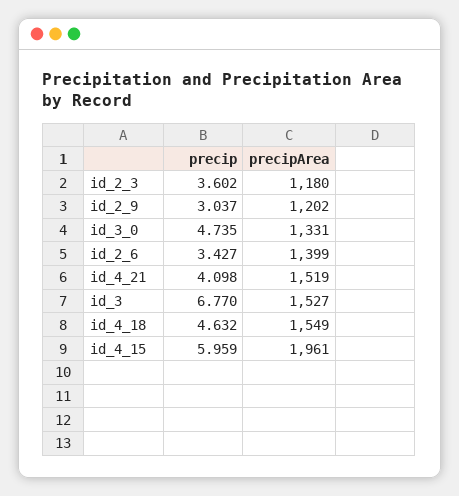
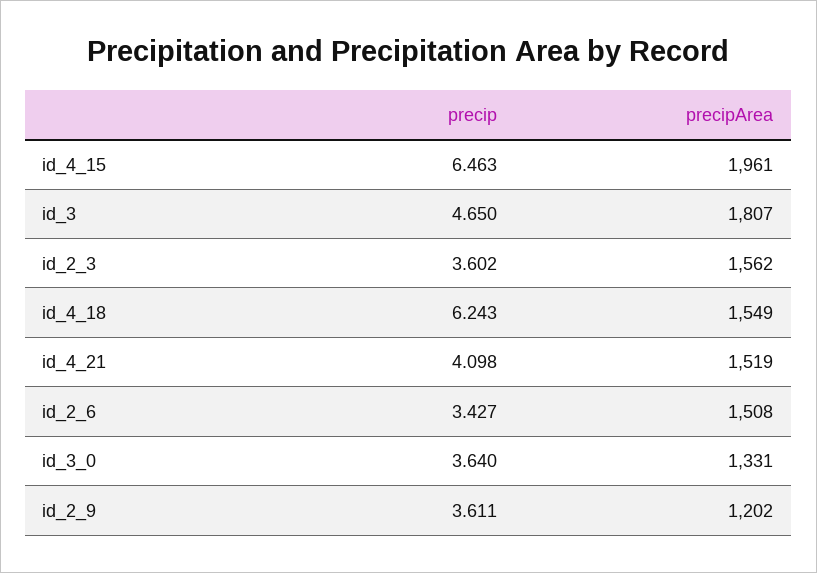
precipArea, id_2_3: 1180 -> 1562
precip, id_2_9: 3.037 -> 3.611
precip, id_3_0: 4.735 -> 3.64
precipArea, id_2_6: 1399 -> 1508
precip, id_3: 6.77 -> 4.65
precipArea, id_3: 1527 -> 1807
precip, id_4_18: 4.632 -> 6.243
precip, id_4_15: 5.959 -> 6.463

